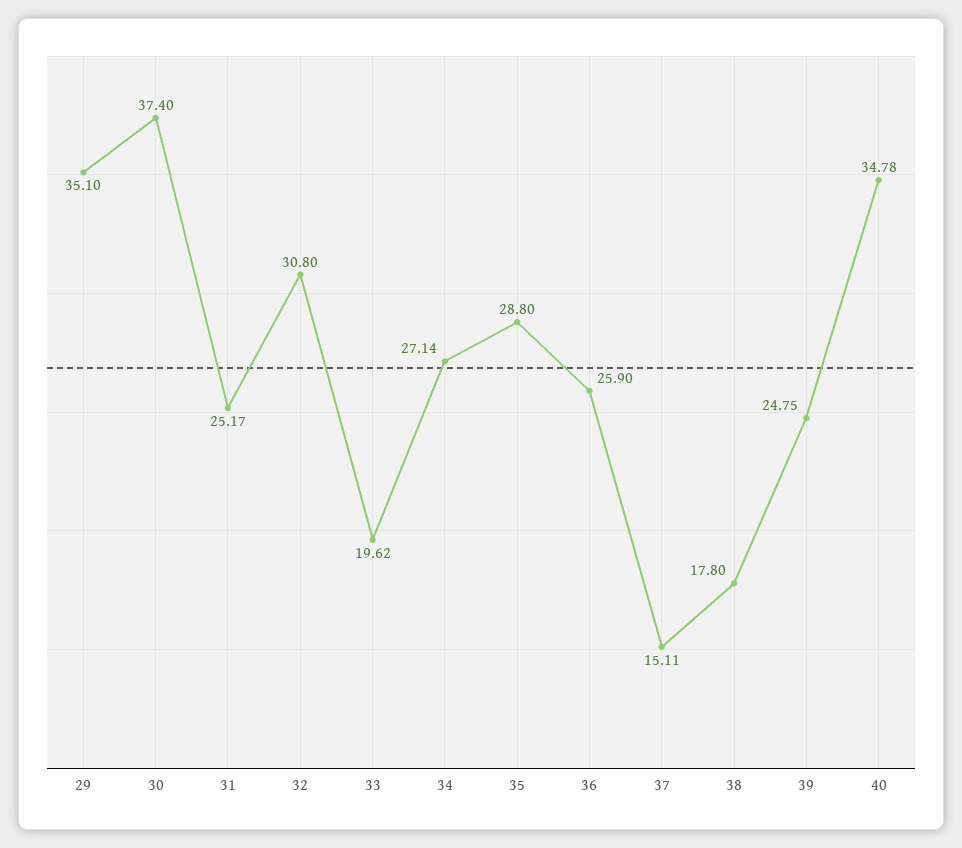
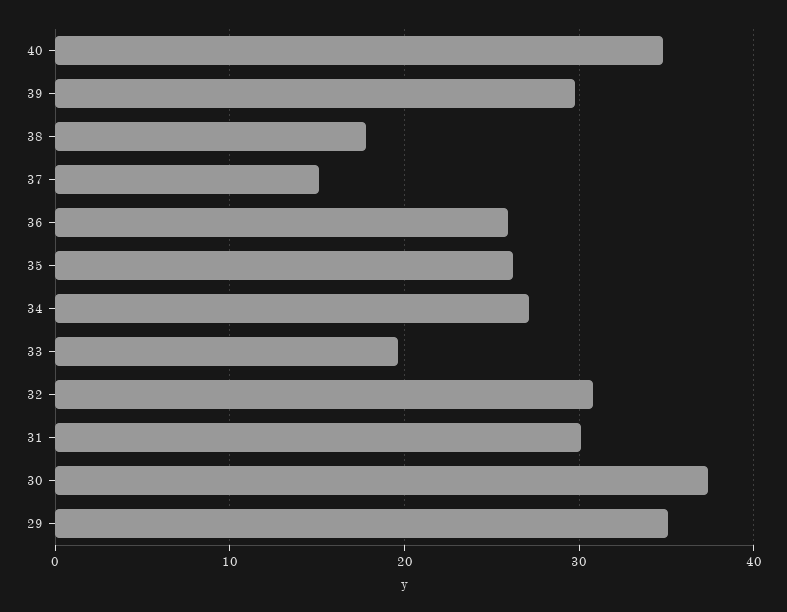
31: 25.17 -> 30
35: 28.8 -> 26
39: 24.75 -> 30

